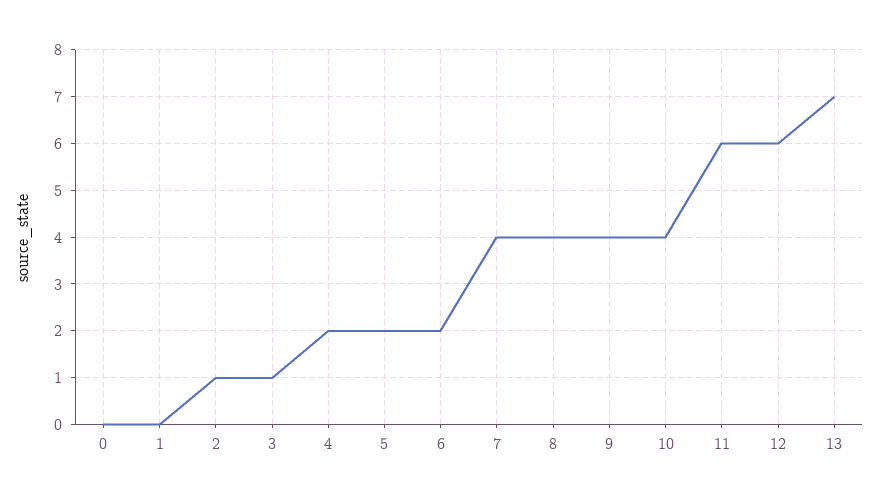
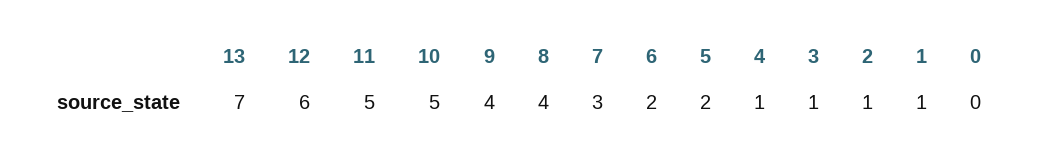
1: 0 -> 1
4: 2 -> 1
7: 4 -> 3
10: 4 -> 5
11: 6 -> 5

